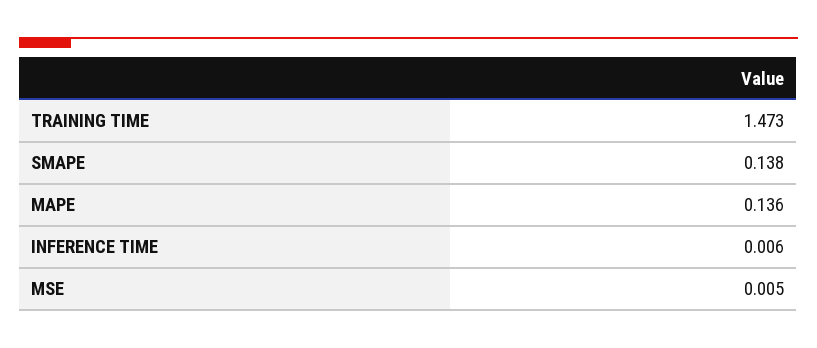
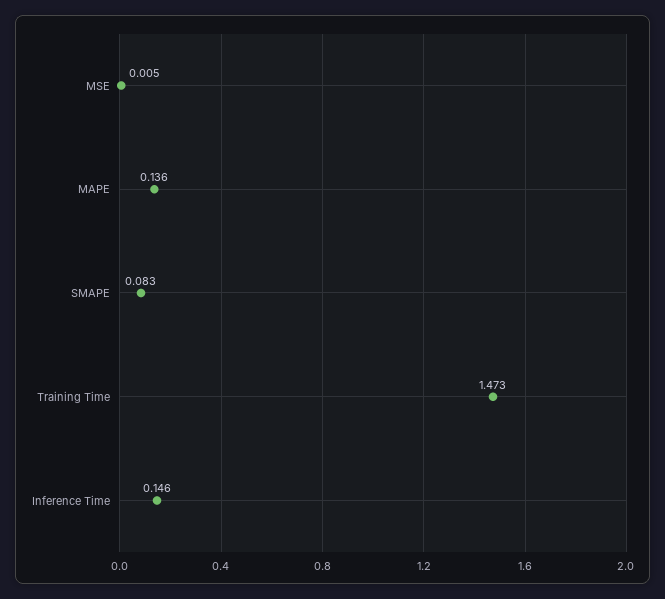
SMAPE: 0.138 -> 0.083
INFERENCE TIME: 0.006 -> 0.146

